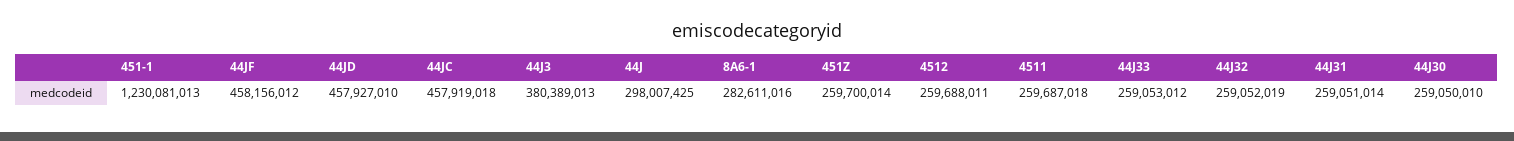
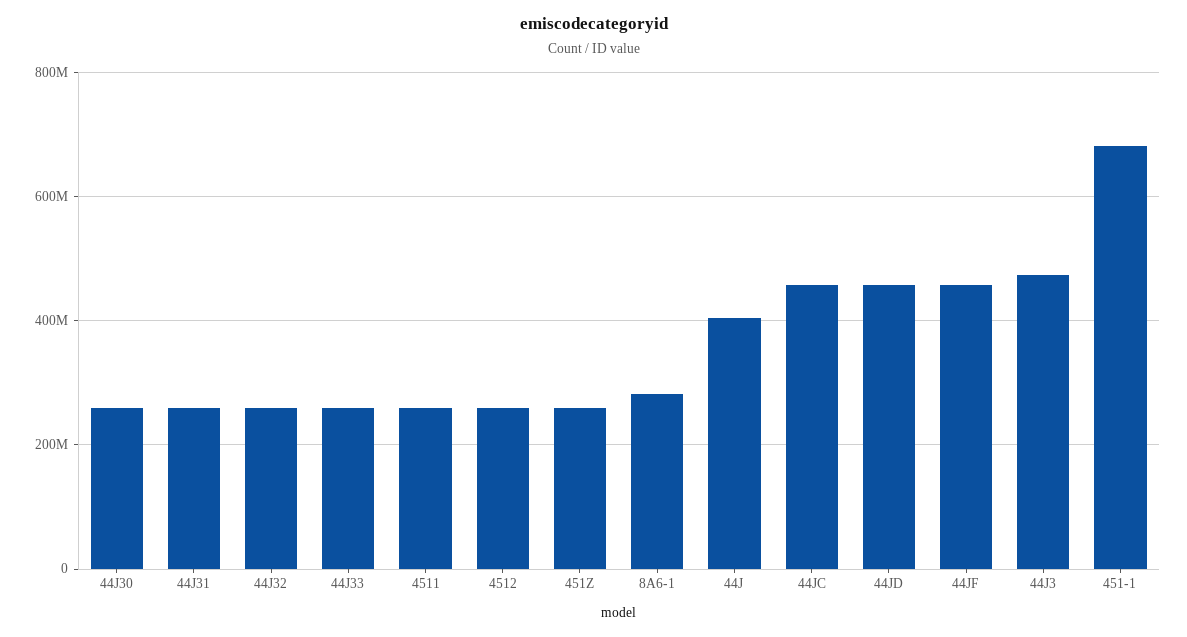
451-1: 1230081013 -> 680000000
44J3: 380389013 -> 480000000
44J: 298007425 -> 400000000

